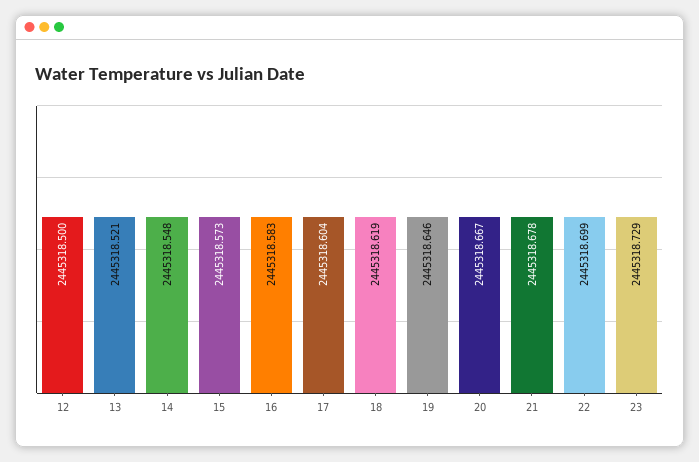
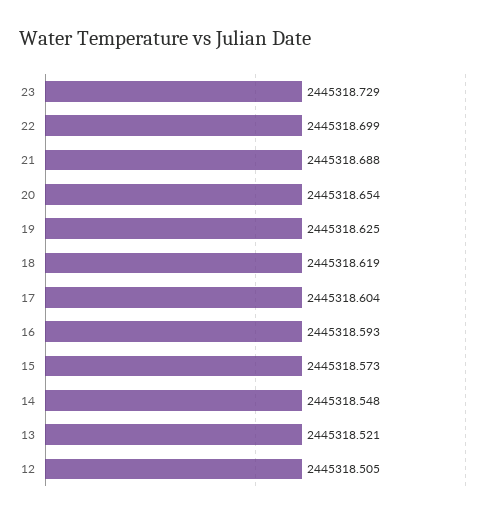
12: 2445318.5 -> 2445318.505
16: 2445318.583 -> 2445318.593
19: 2445318.646 -> 2445318.625
20: 2445318.667 -> 2445318.654
21: 2445318.678 -> 2445318.688

